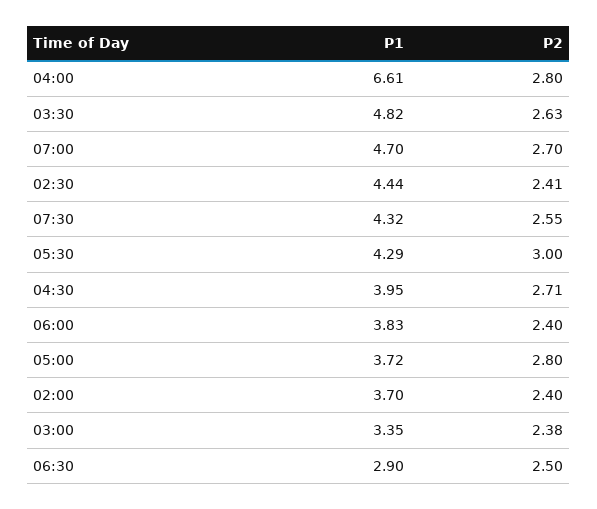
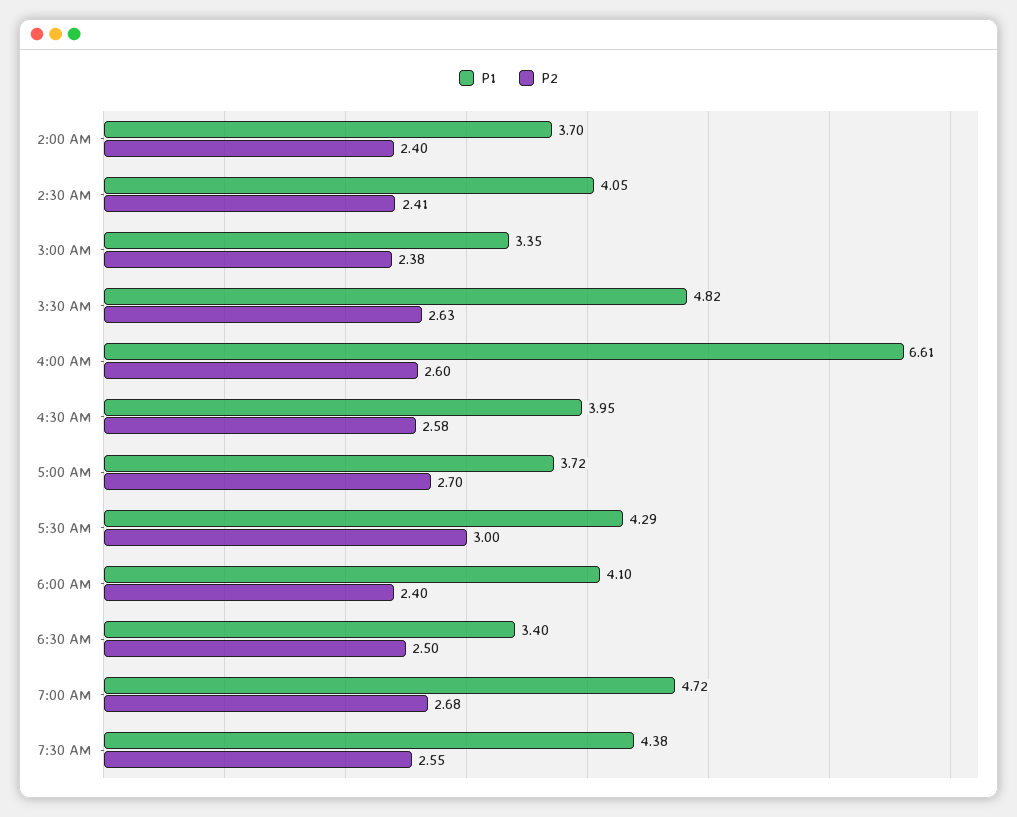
P2, 04:00: 2.8 -> 2.6
P1, 07:00: 4.7 -> 4.72
P2, 07:00: 2.7 -> 2.68
P1, 02:30: 4.44 -> 4.05
P1, 07:30: 4.32 -> 4.38
P2, 04:30: 2.71 -> 2.58
P1, 06:00: 3.83 -> 4.1
P2, 05:00: 2.8 -> 2.7
P1, 06:30: 2.9 -> 3.4

